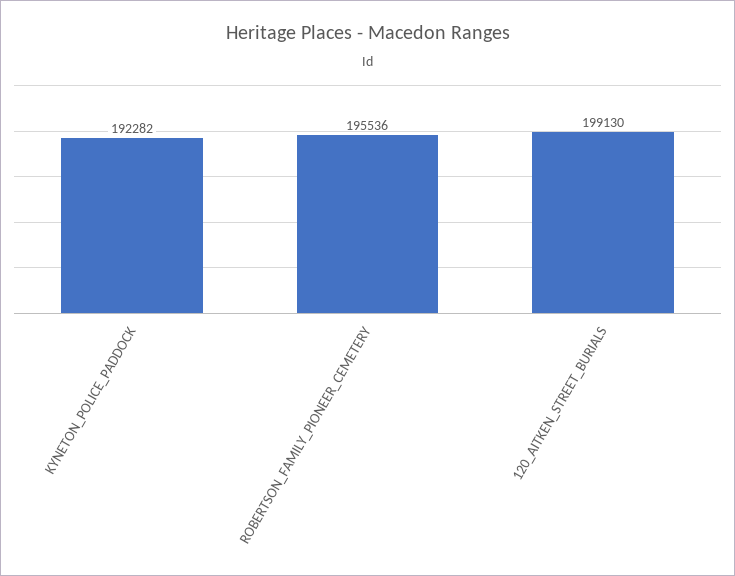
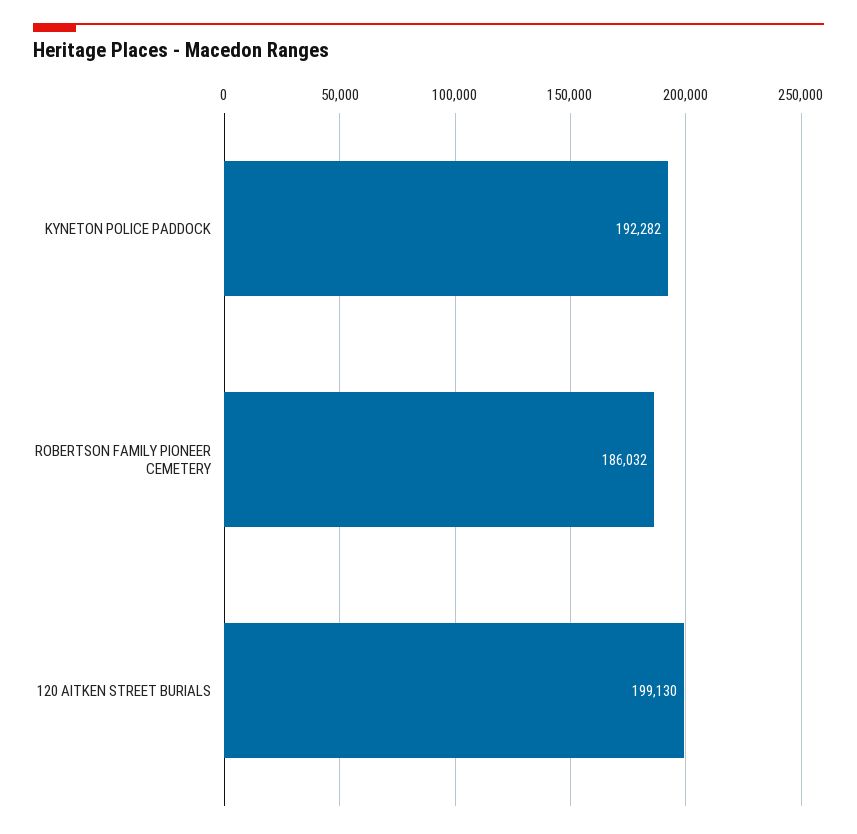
ROBERTSON_FAMILY_PIONEER_CEMETERY: 195536 -> 186032

